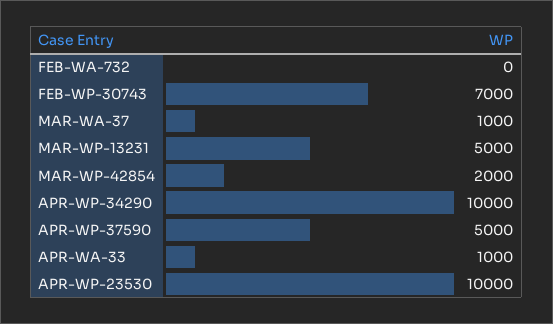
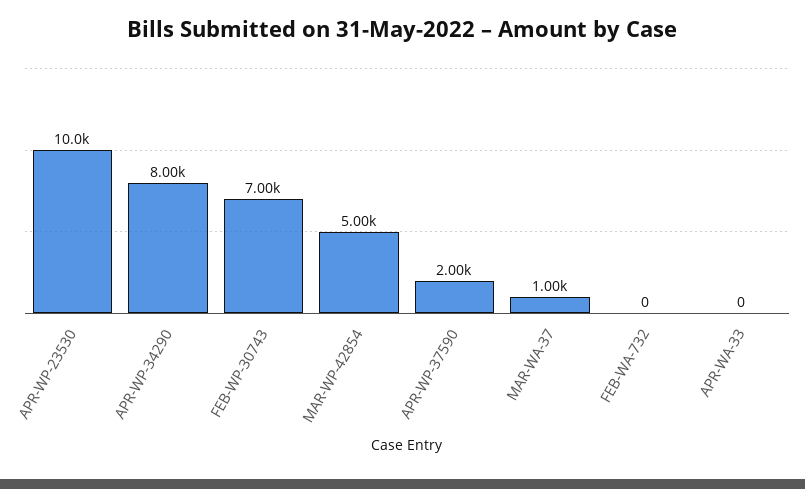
MAR-WP-13231: 5000 -> none
MAR-WP-42854: 2000 -> 5000
APR-WP-34290: 10000 -> 8000
APR-WP-37590: 5000 -> 2000
APR-WA-33: 1000 -> 0

